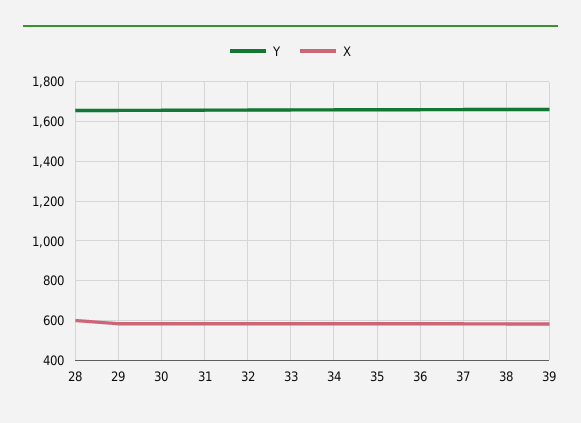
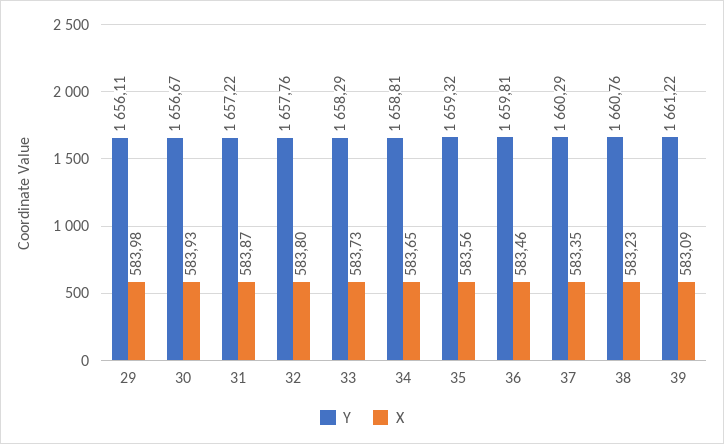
Y, 28: 1650 -> none
X, 28: 600 -> none

